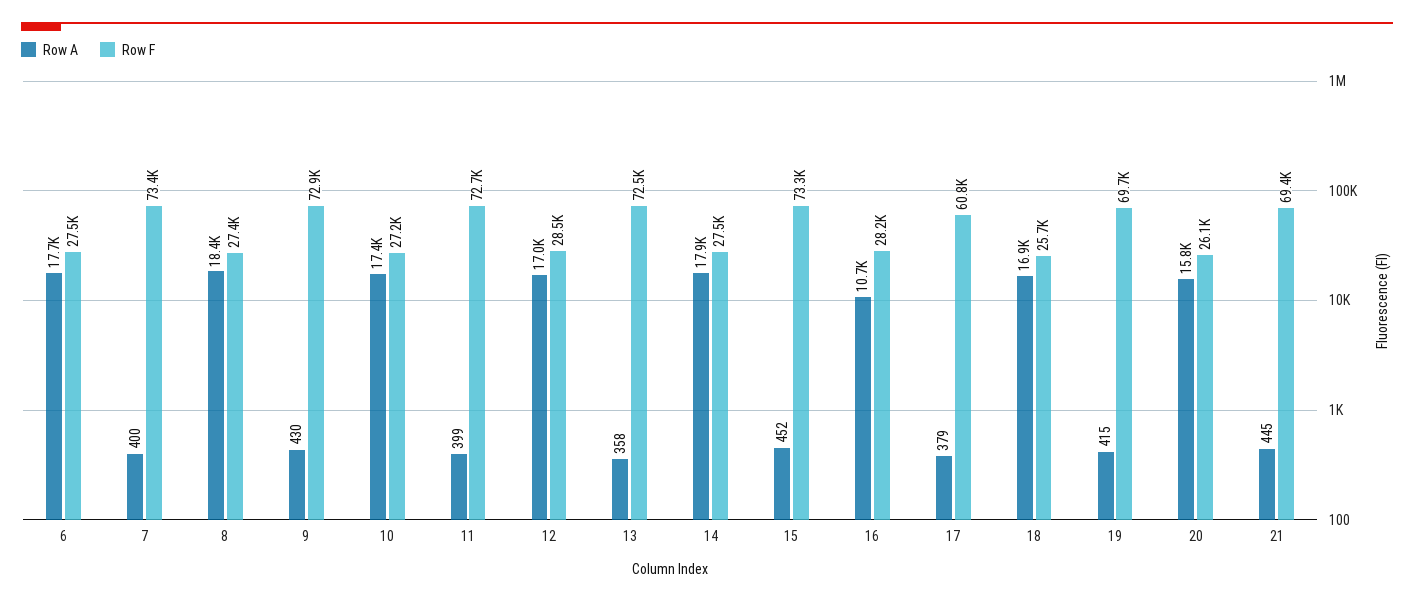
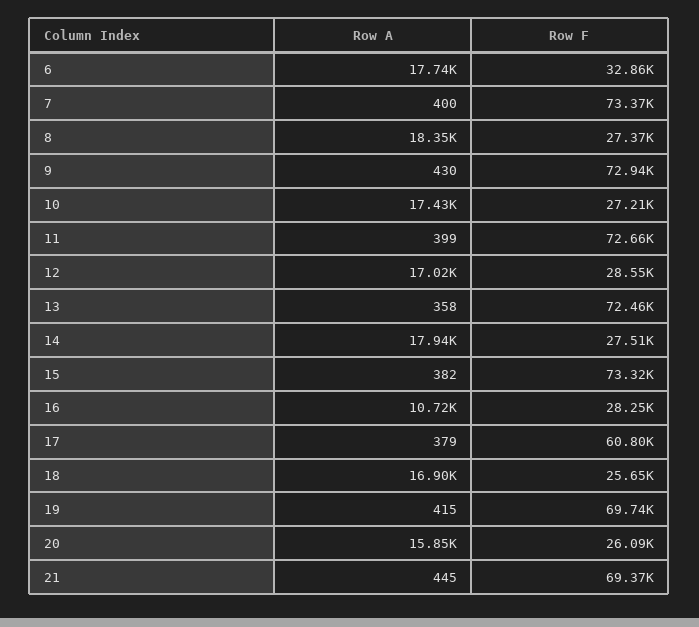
Row F, 6: 27500 -> 32860
Row A, 15: 452 -> 382

